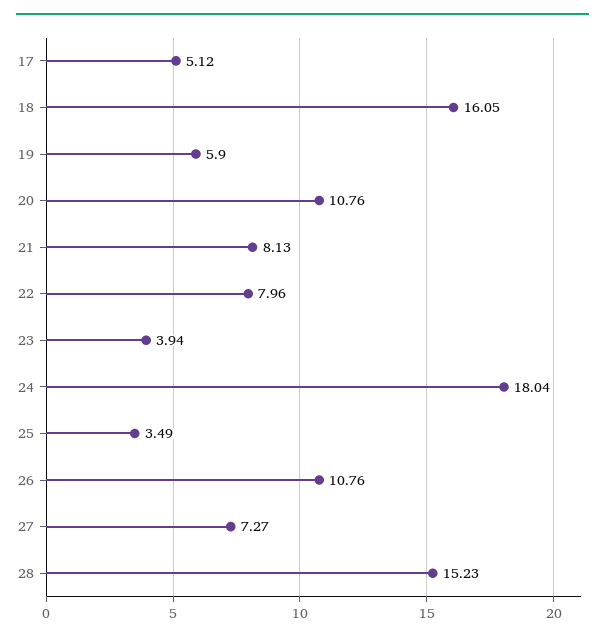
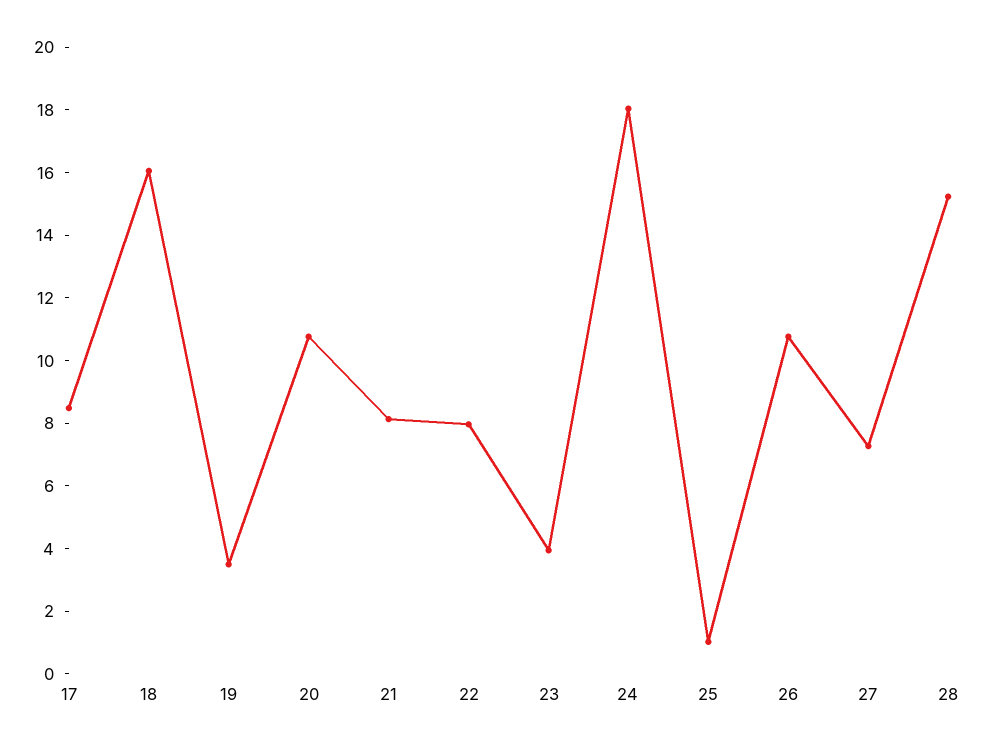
17: 5.12 -> 8.5
19: 5.9 -> 3.5
25: 3.49 -> 1

